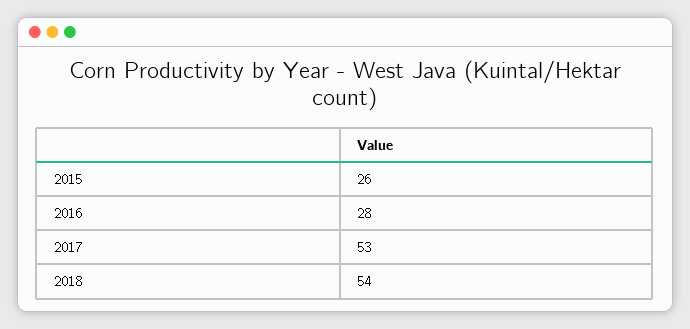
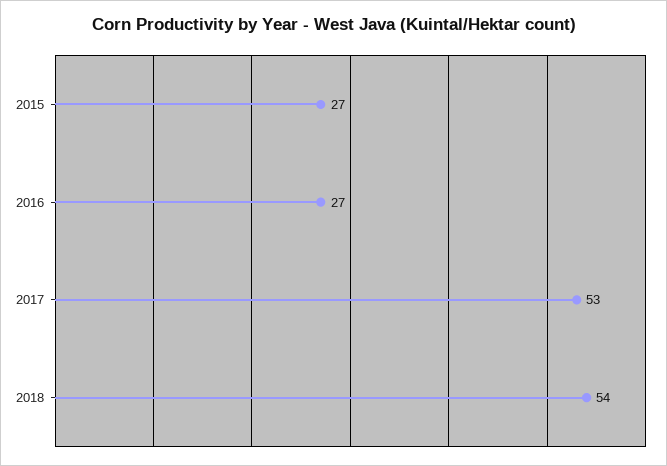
2015: 26 -> 27
2016: 28 -> 27

